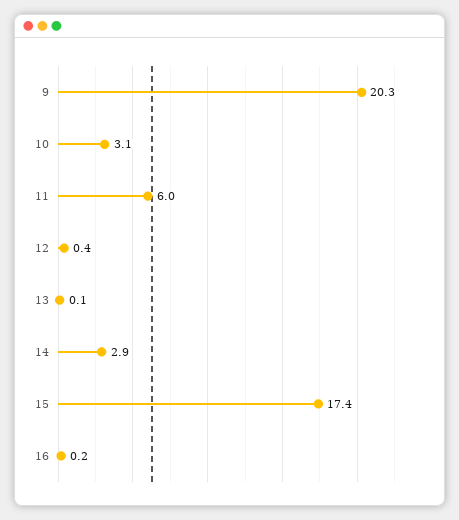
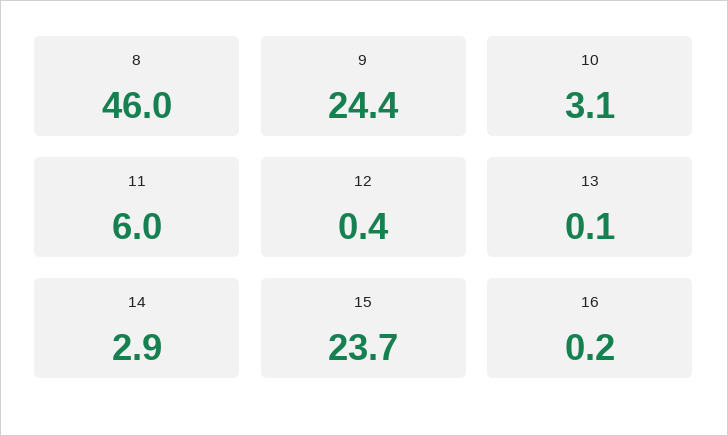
9: 20.3 -> 24.4
15: 17.4 -> 23.7
8: none -> 46

